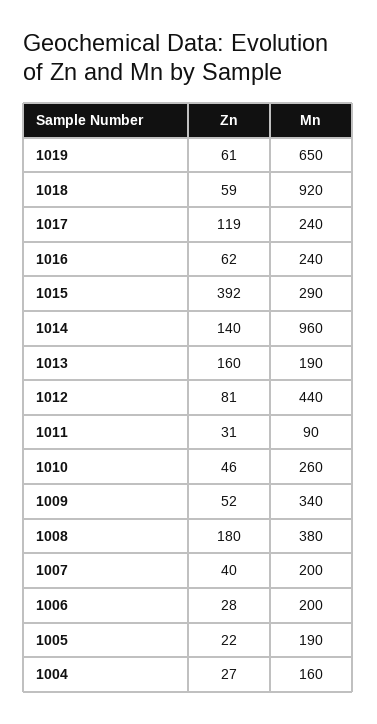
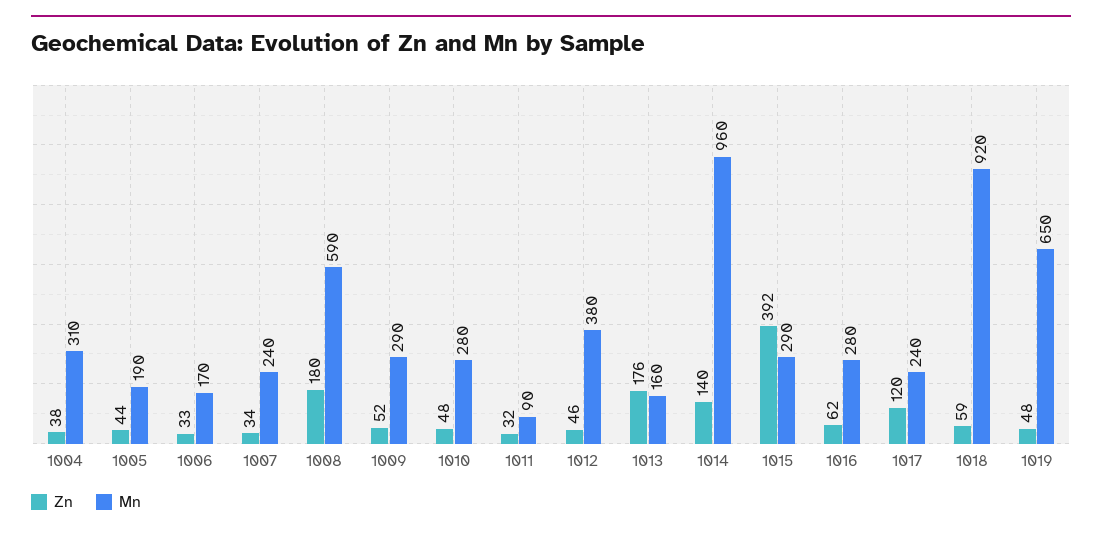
Zn, 1019: 61 -> 48
Zn, 1017: 119 -> 120
Mn, 1016: 240 -> 280
Zn, 1013: 160 -> 176
Mn, 1013: 190 -> 160
Zn, 1012: 81 -> 46
Mn, 1012: 440 -> 380
Zn, 1011: 31 -> 32
Zn, 1010: 46 -> 48
Mn, 1010: 260 -> 280
Mn, 1009: 340 -> 290
Mn, 1008: 380 -> 590
Zn, 1007: 40 -> 34
Mn, 1007: 200 -> 240
Zn, 1006: 28 -> 33
Mn, 1006: 200 -> 170
Zn, 1005: 22 -> 44
Zn, 1004: 27 -> 38
Mn, 1004: 160 -> 310

